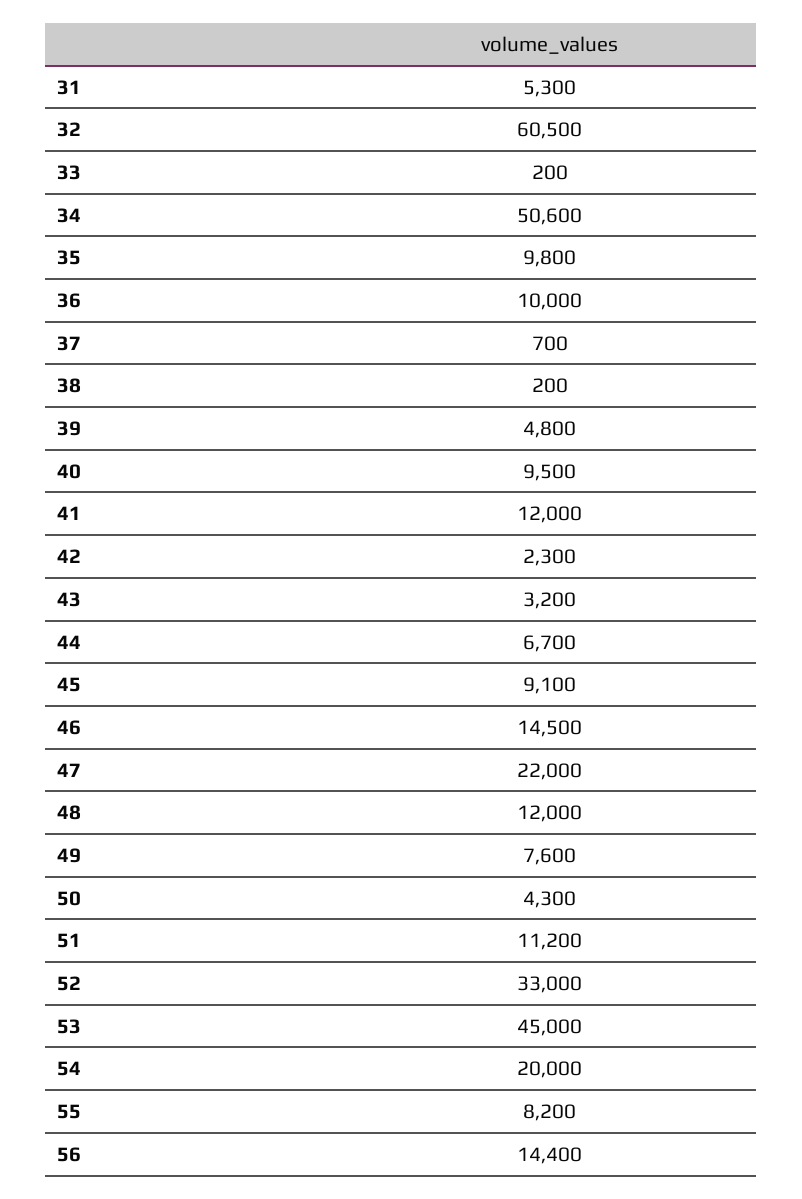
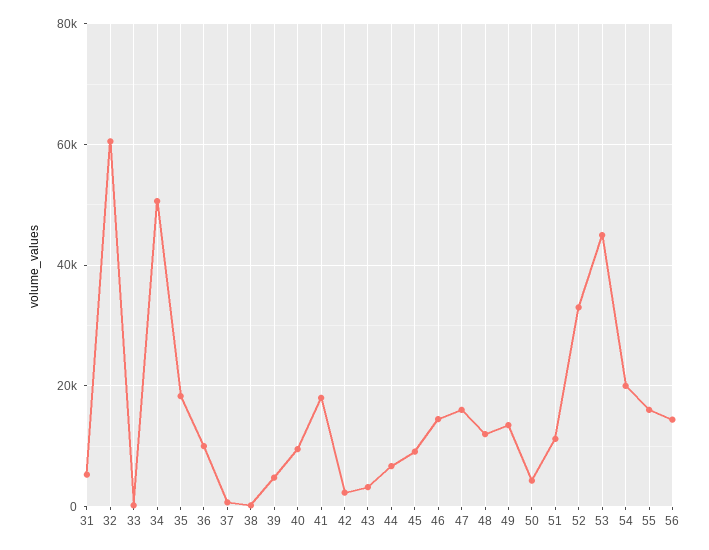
35: 9800 -> 18000
41: 12000 -> 18000
47: 22000 -> 16000
49: 7600 -> 14000
55: 8200 -> 16000

